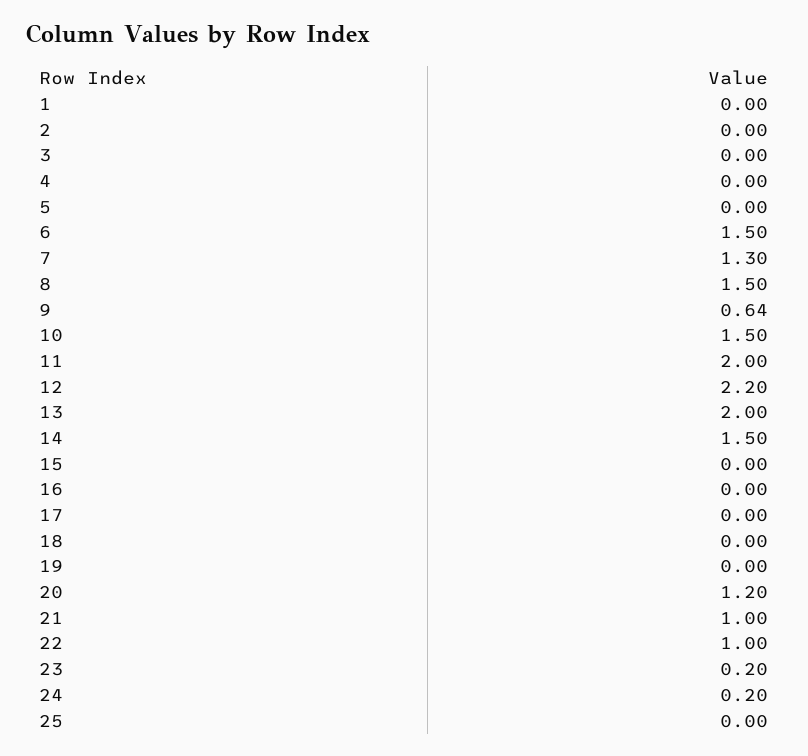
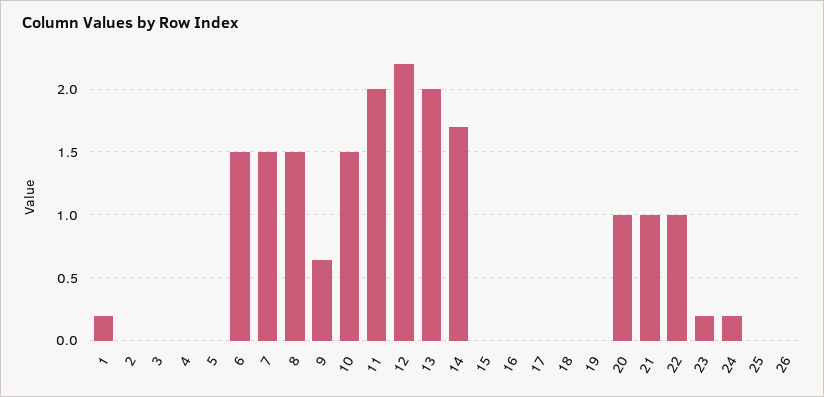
1: 0 -> 0.2
7: 1.3 -> 1.5
14: 1.5 -> 1.7
20: 1.2 -> 1
26: none -> 0

